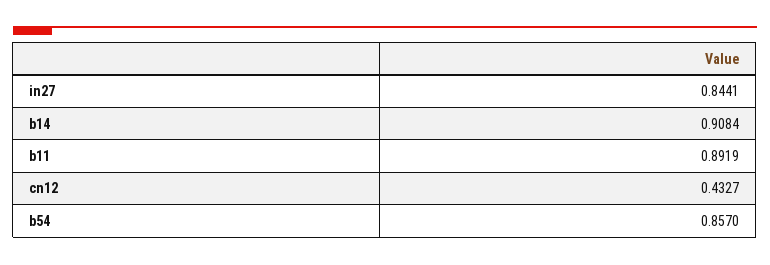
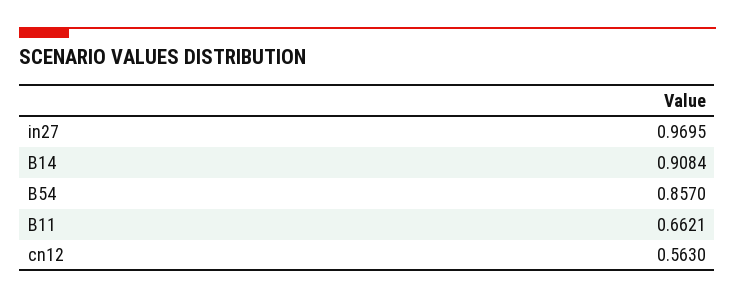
in27: 0.8441 -> 0.9695
b11: 0.8919 -> 0.6621
cn12: 0.4327 -> 0.563

